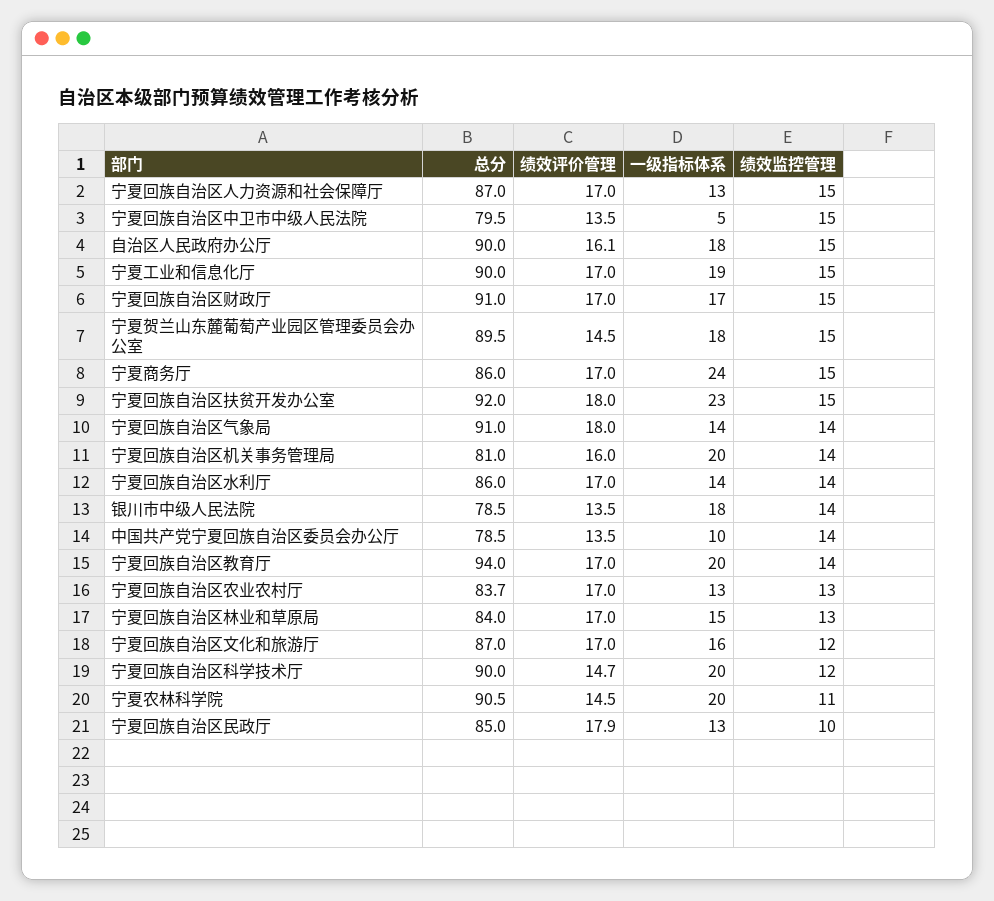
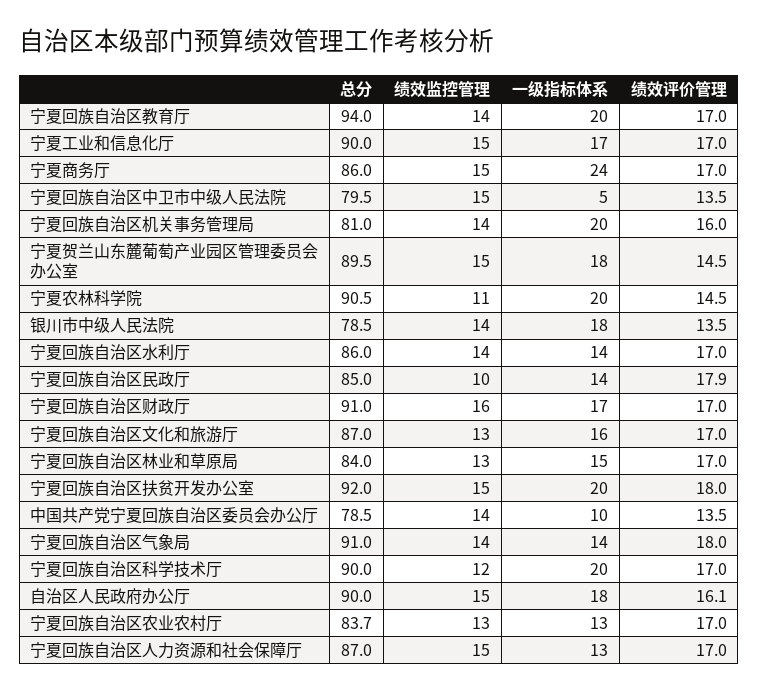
一级指标体系, 宁夏工业和信息化厅: 19 -> 17
绩效监控管理, 宁夏回族自治区财政厅: 15 -> 16
一级指标体系, 宁夏回族自治区扶贫开发办公室: 23 -> 20
绩效监控管理, 宁夏回族自治区文化和旅游厅: 12 -> 13
绩效评价管理, 宁夏回族自治区科学技术厅: 14.7 -> 17
一级指标体系, 宁夏回族自治区民政厅: 13 -> 14

